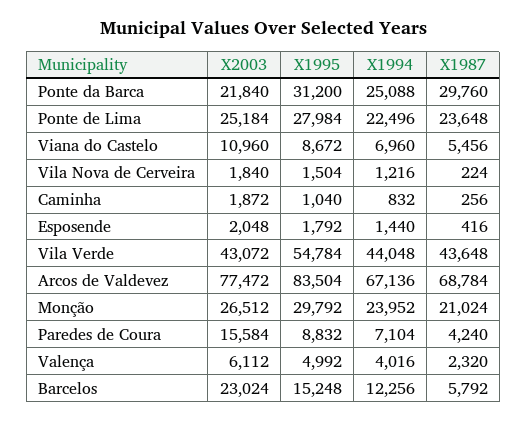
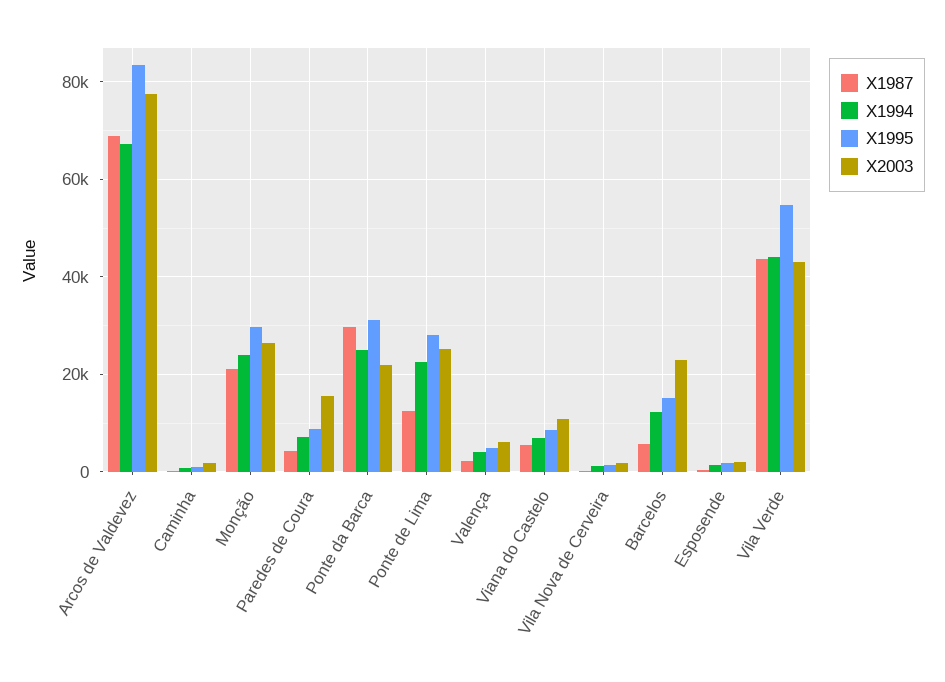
X1987, Ponte de Lima: 23648 -> 12000

